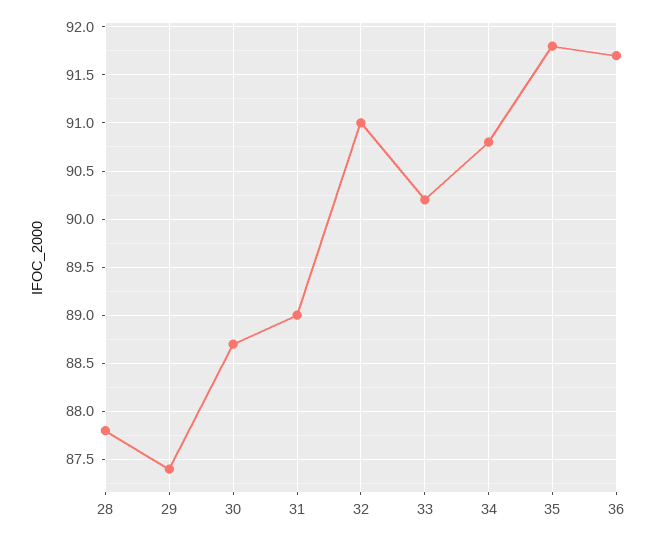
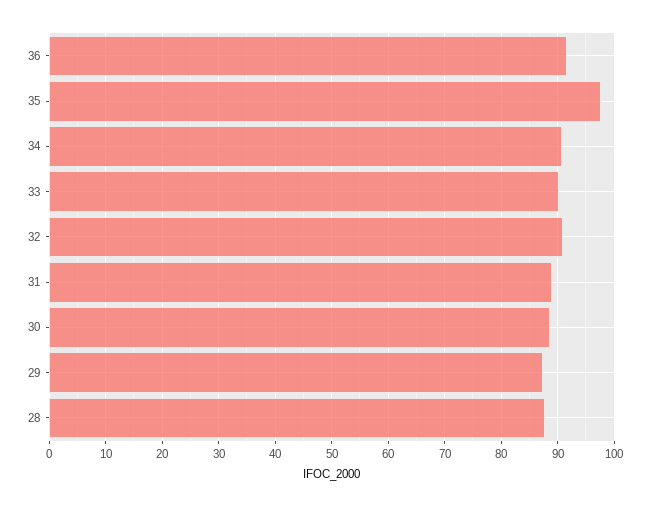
35: 91.8 -> 98

